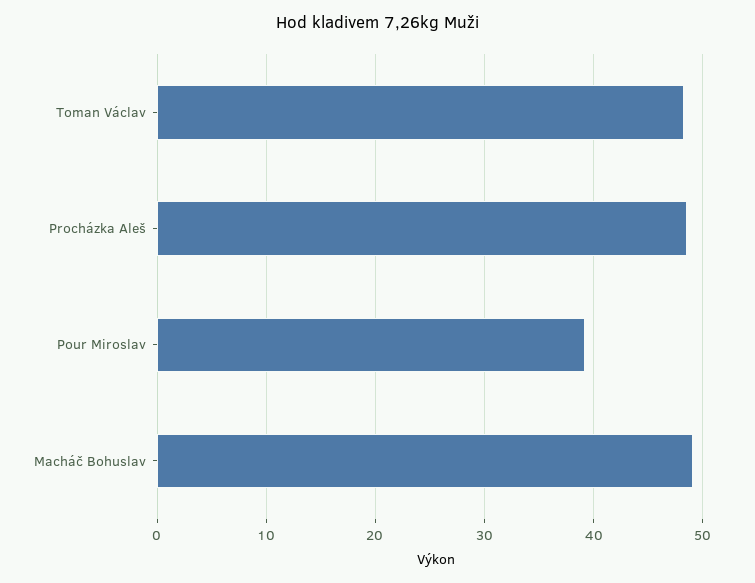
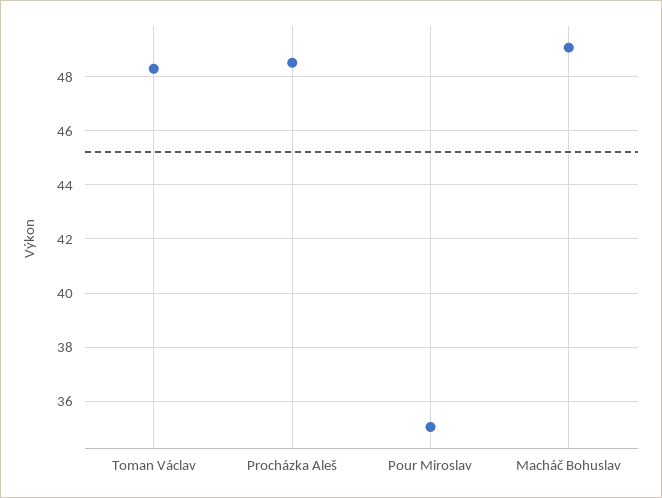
Pour Miroslav: 39 -> 35

